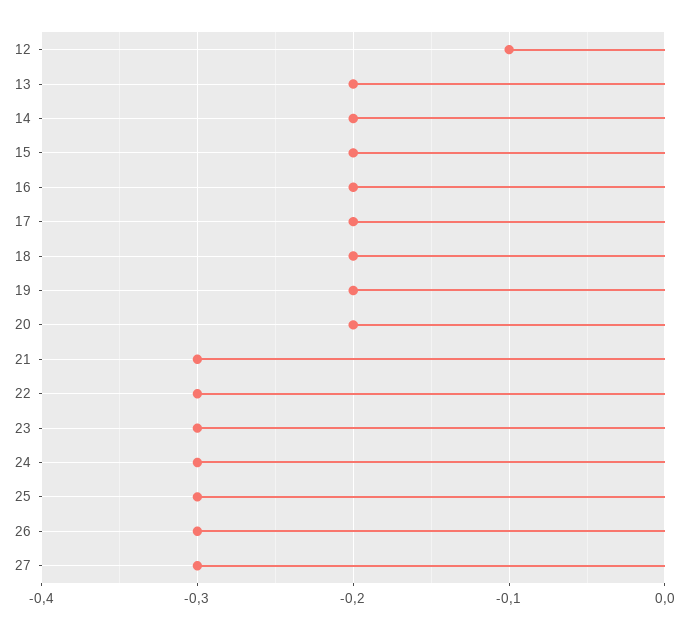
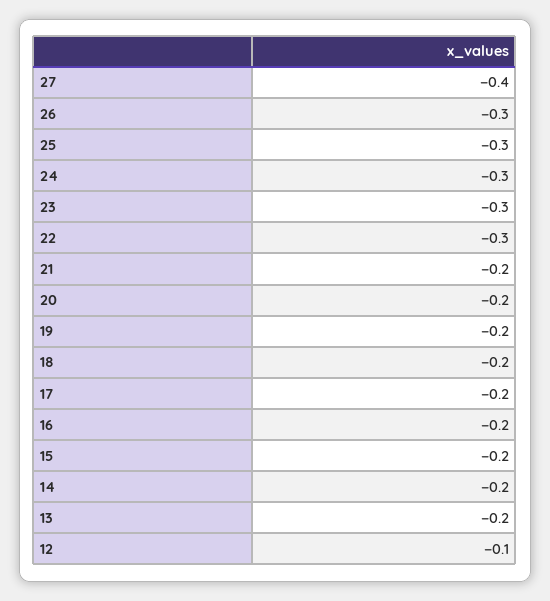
21: -0.3 -> -0.2
27: -0.3 -> -0.4

